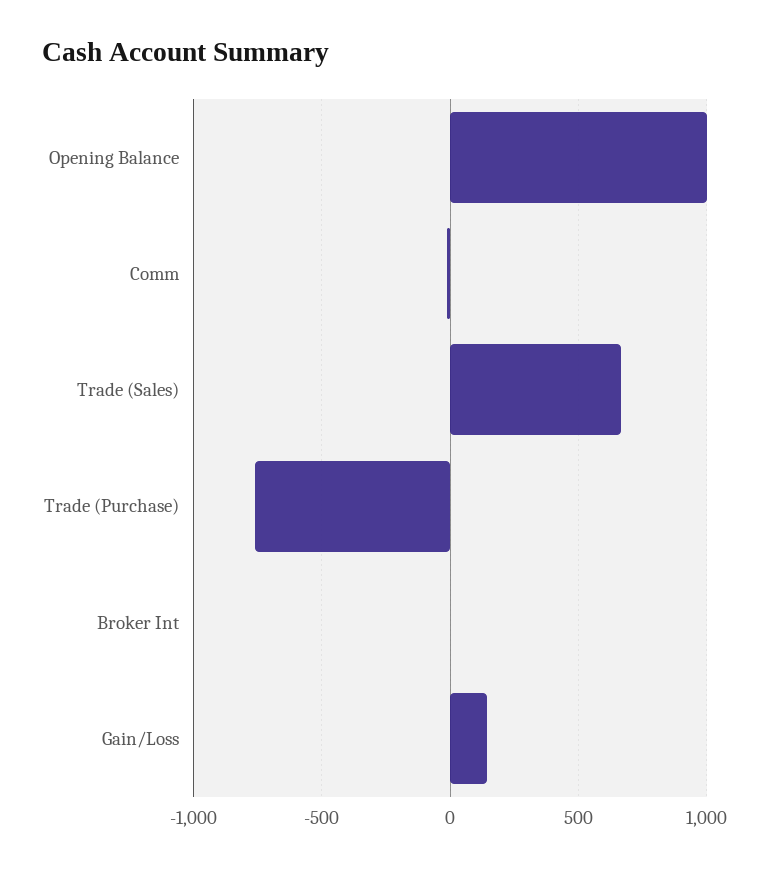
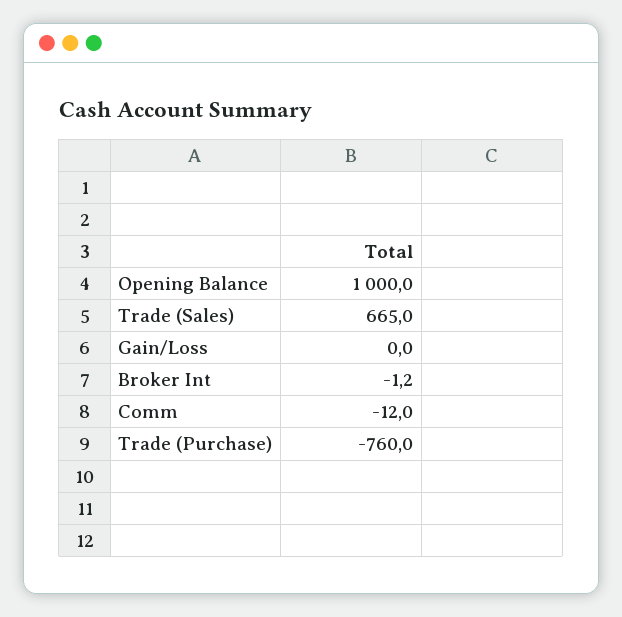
Gain/Loss: 150 -> 0

